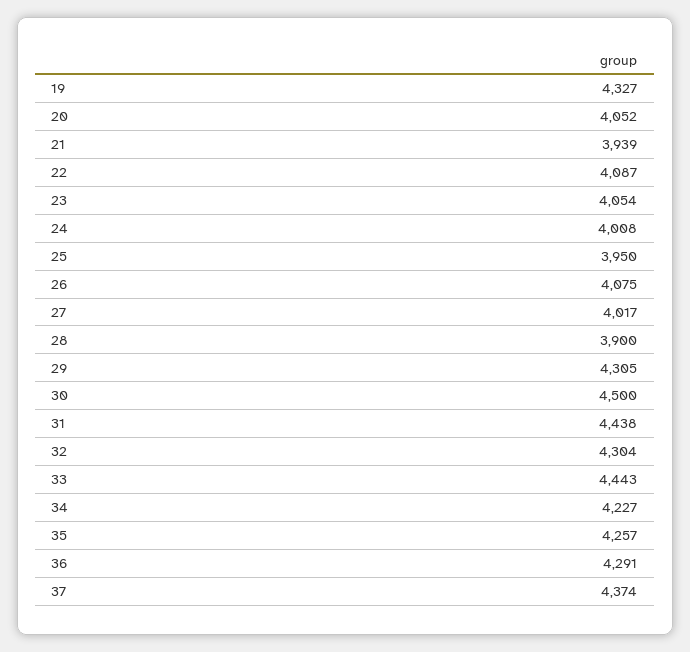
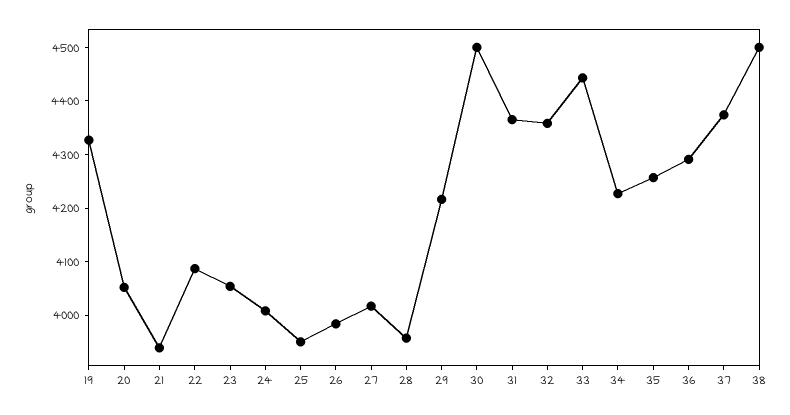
26: 4075 -> 3980
28: 3900 -> 3960
29: 4305 -> 4220
31: 4438 -> 4360
32: 4304 -> 4360
38: none -> 4500

